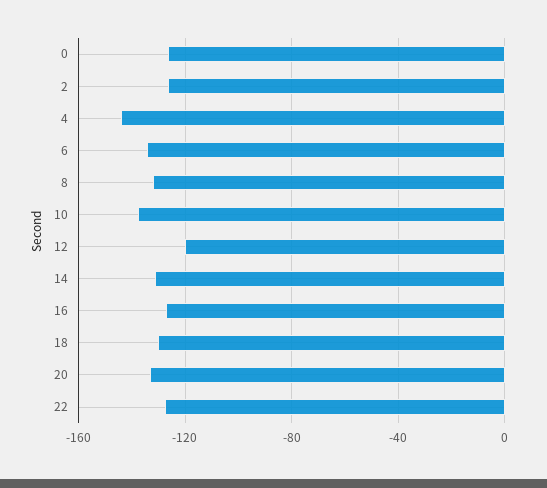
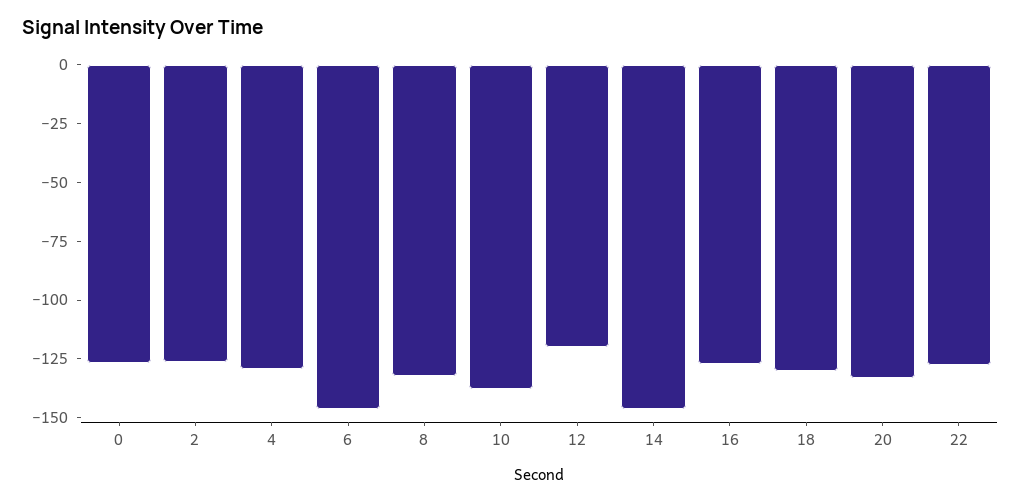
4: -145 -> -130
6: -135 -> -145
14: -130 -> -145

